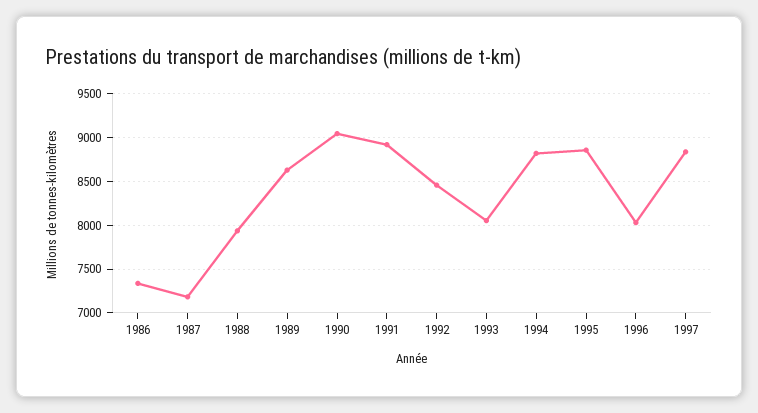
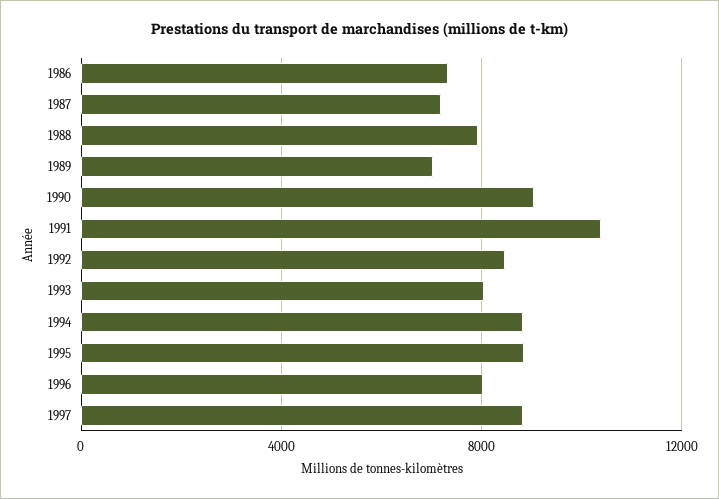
1989: 8600 -> 7000
1991: 8900 -> 10500

